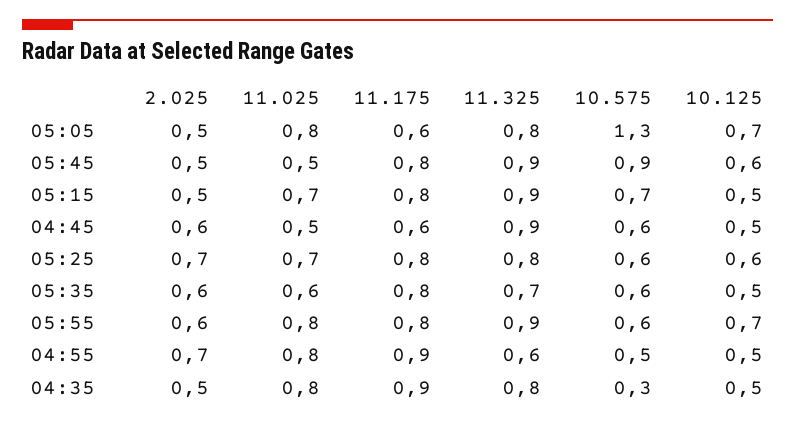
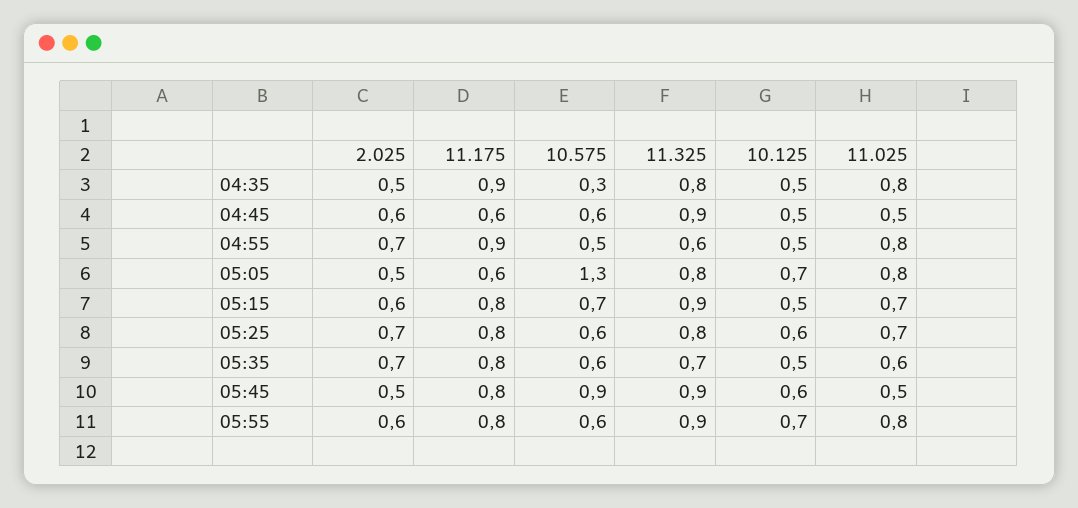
2.025, 05:15: 0.5 -> 0.6
2.025, 05:35: 0.6 -> 0.7

